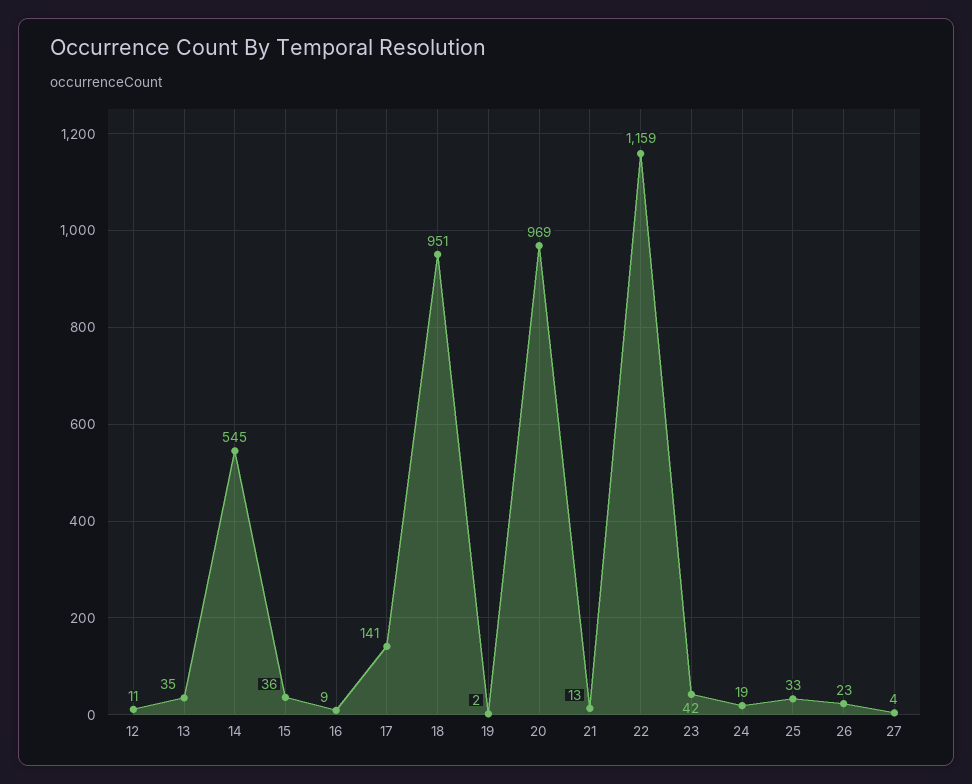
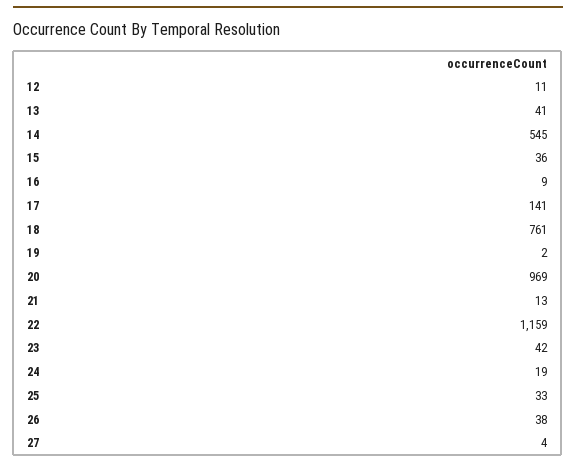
13: 35 -> 41
18: 951 -> 761
26: 23 -> 38

